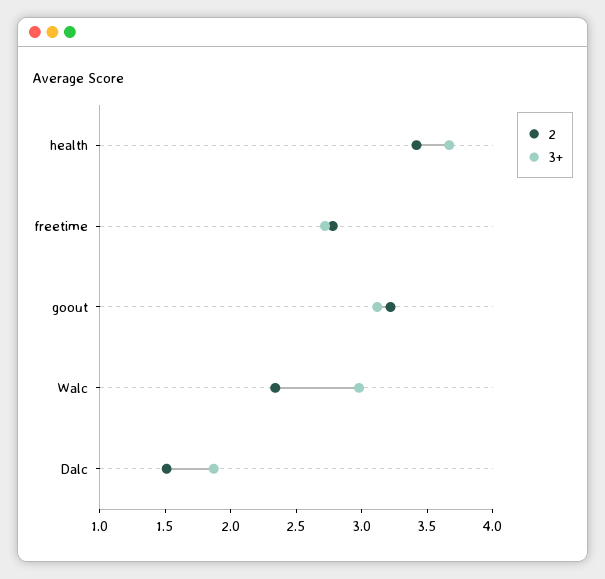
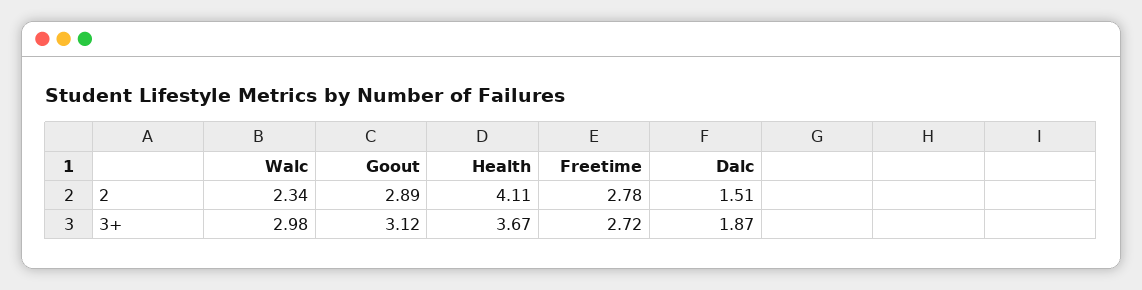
2, health: 3.4 -> 4.11
2, goout: 3.2 -> 2.89

